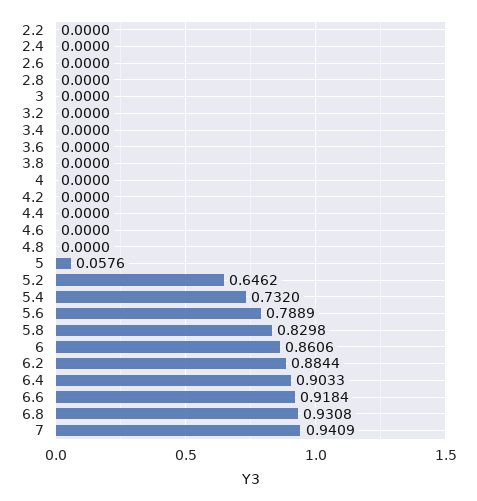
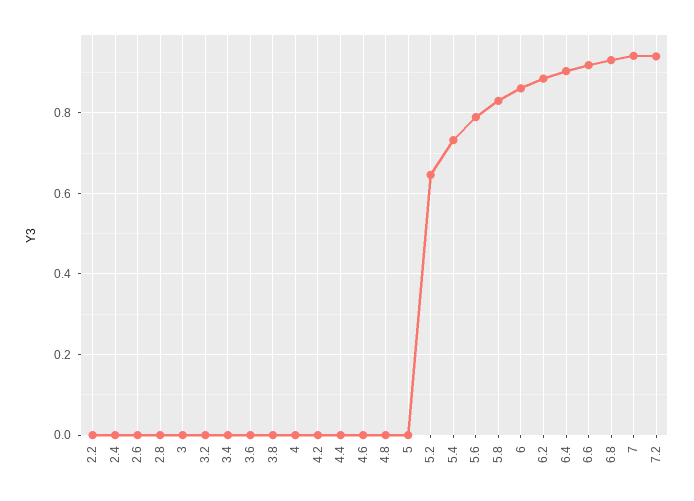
5: 0.0576 -> 0
7.2: none -> 0.94

